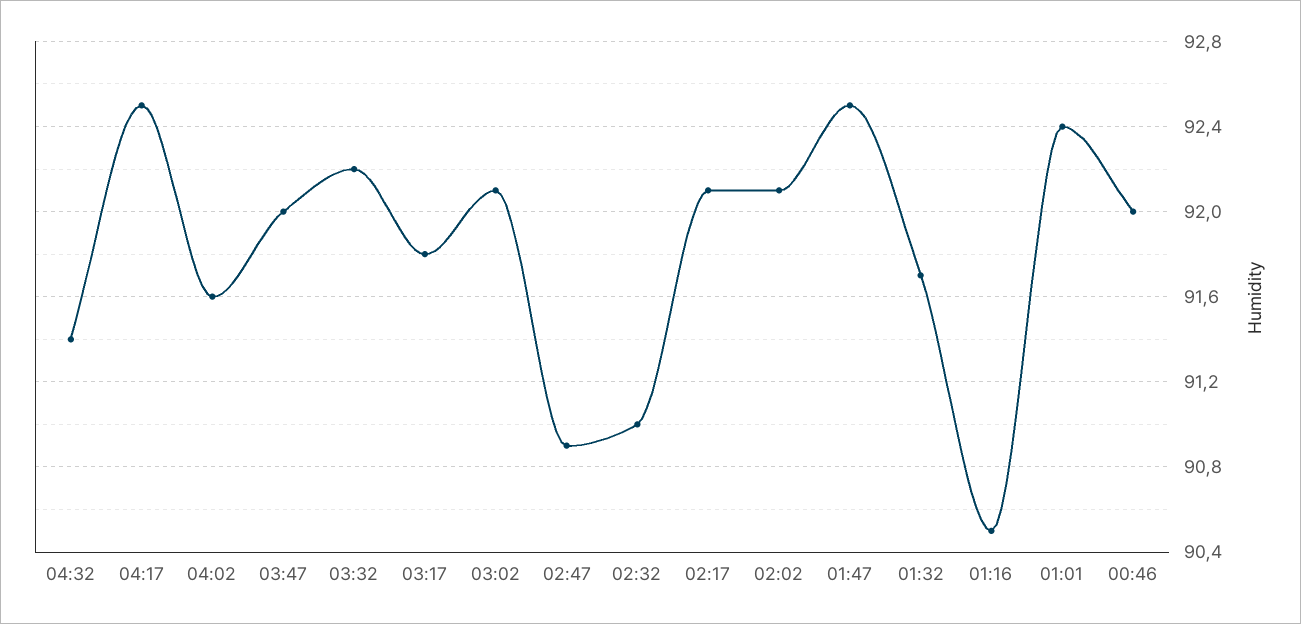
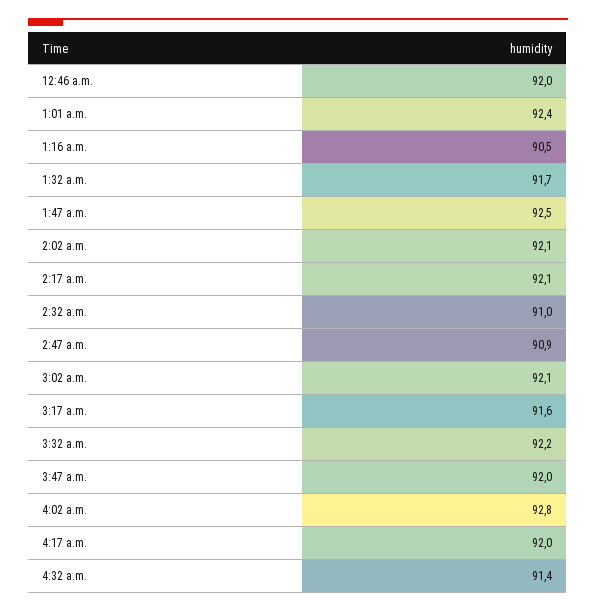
04:17: 92.5 -> 92
04:02: 91.6 -> 92.8
03:17: 91.8 -> 91.6

